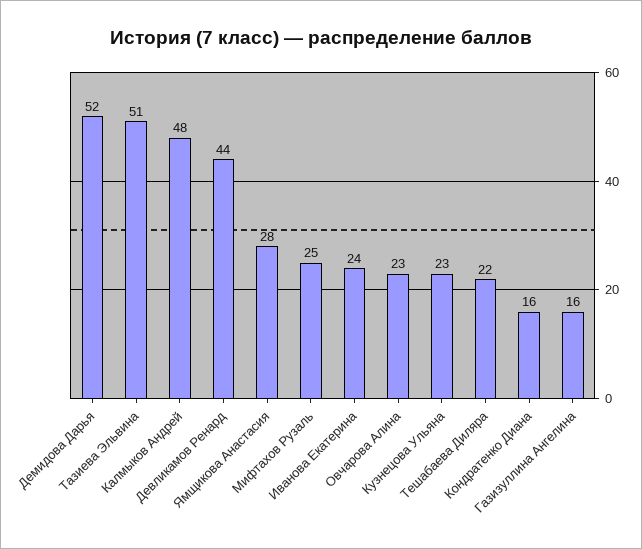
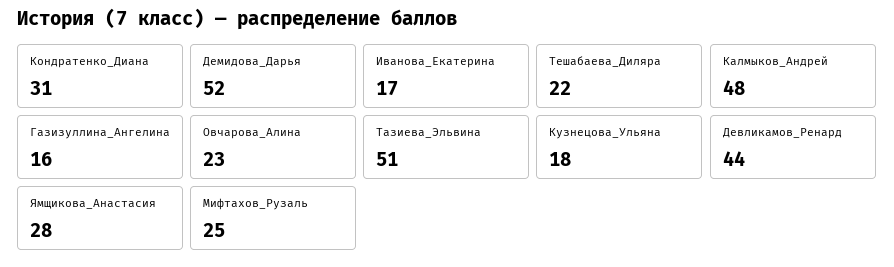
Иванова Екатерина: 24 -> 17
Кузнецова Ульяна: 23 -> 18
Кондратенко Диана: 16 -> 31

